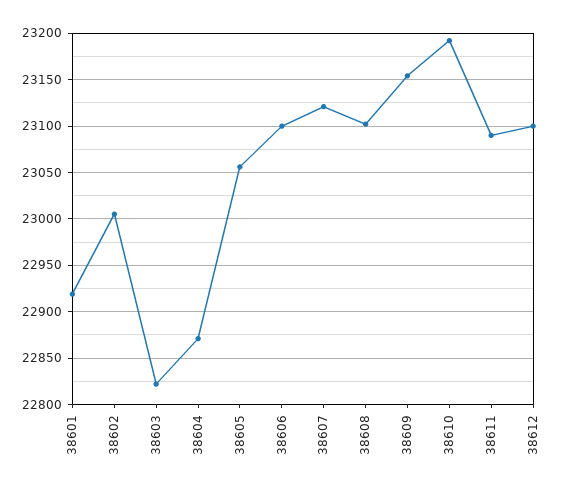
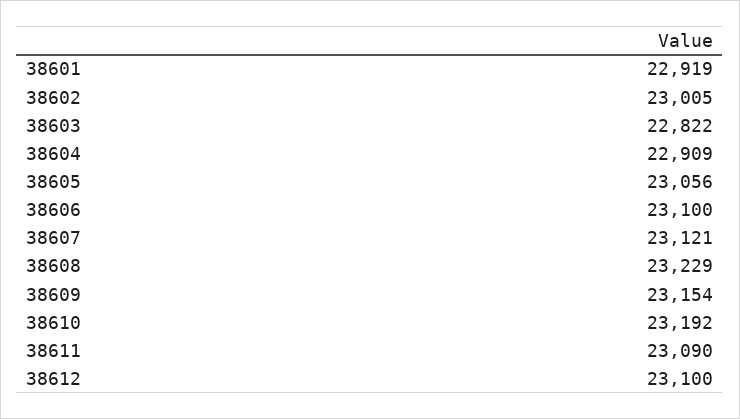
38604: 22870 -> 22909
38608: 23100 -> 23229

